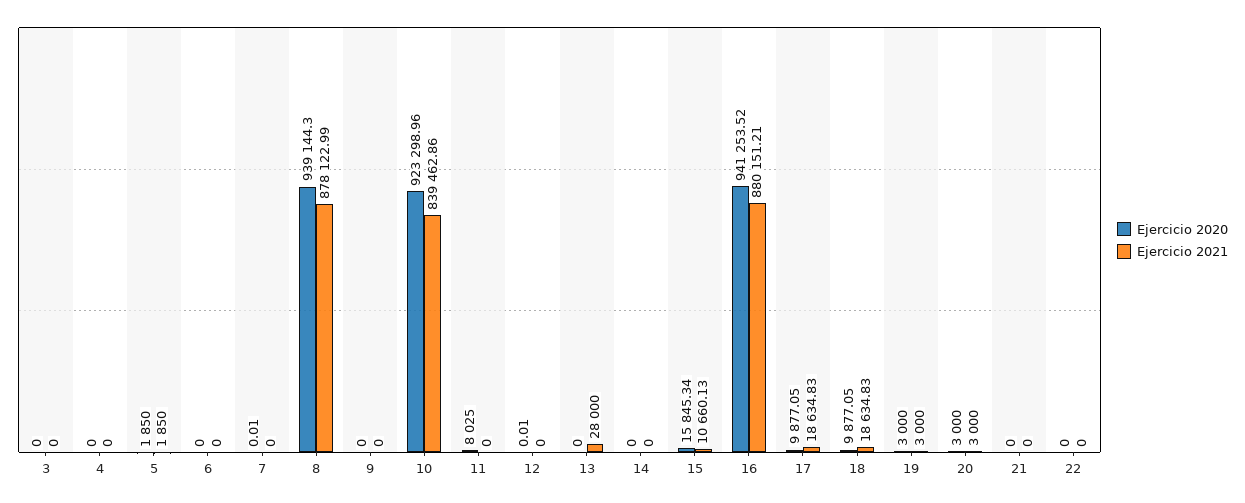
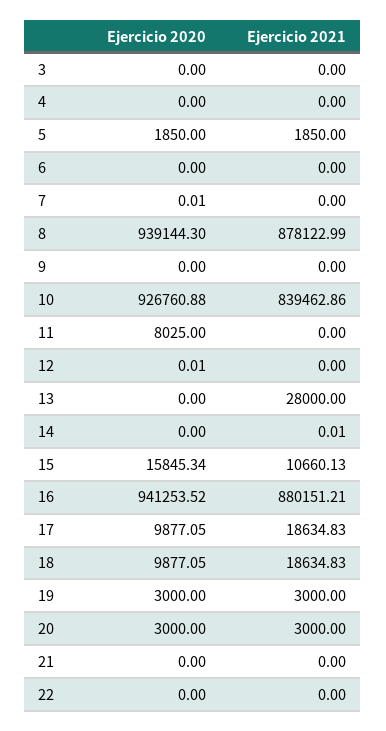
Ejercicio 2020, 10: 923298.96 -> 926760.88
Ejercicio 2021, 14: 0 -> 0.01

